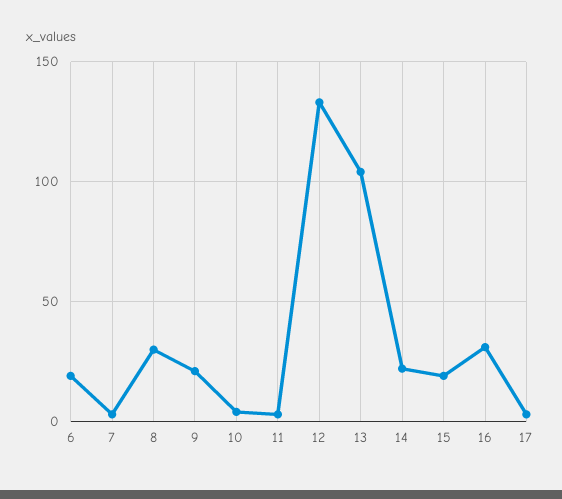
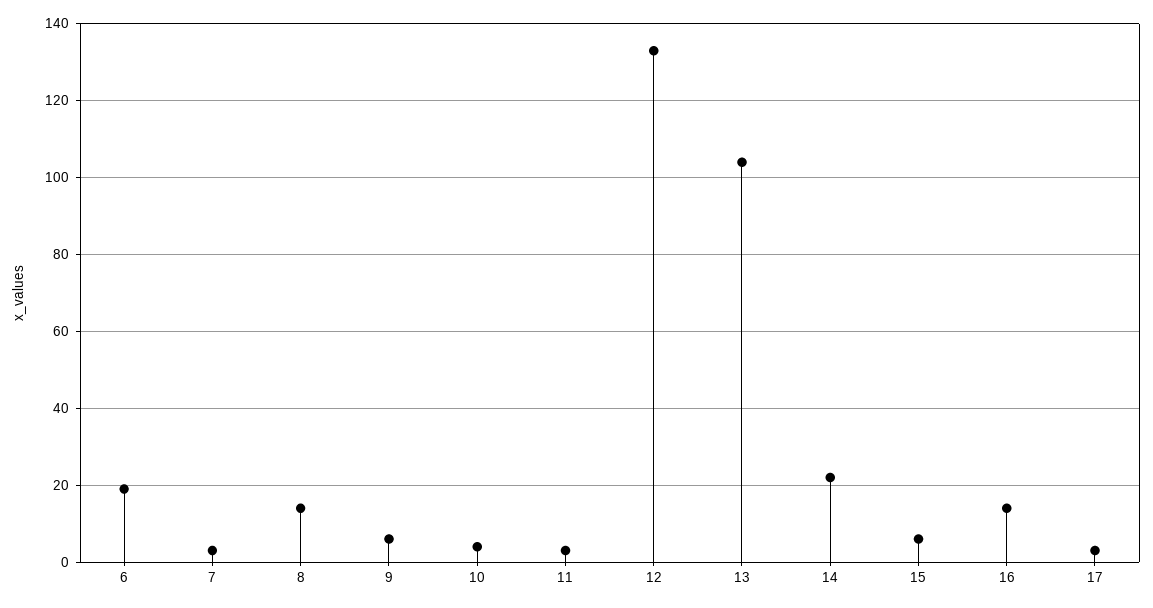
8: 30 -> 15
9: 20 -> 5
15: 20 -> 5
16: 30 -> 15

